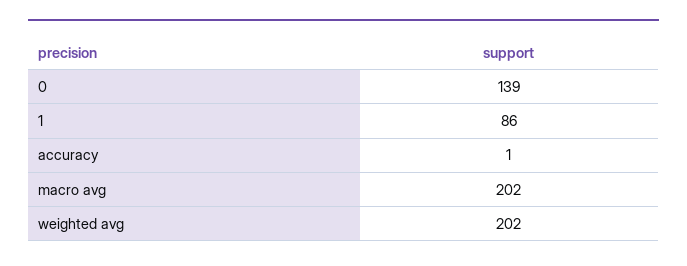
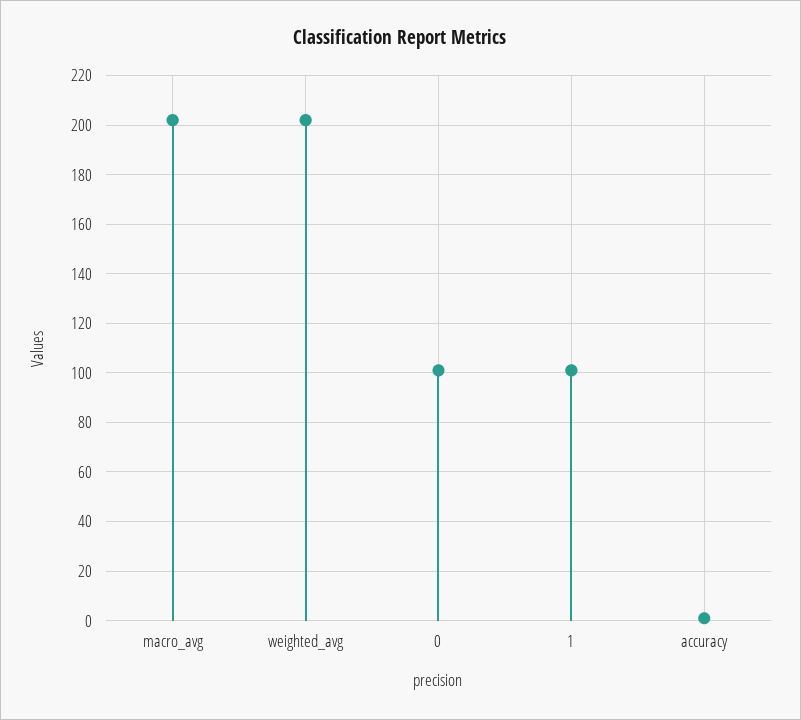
0: 139 -> 100
1: 86 -> 100

